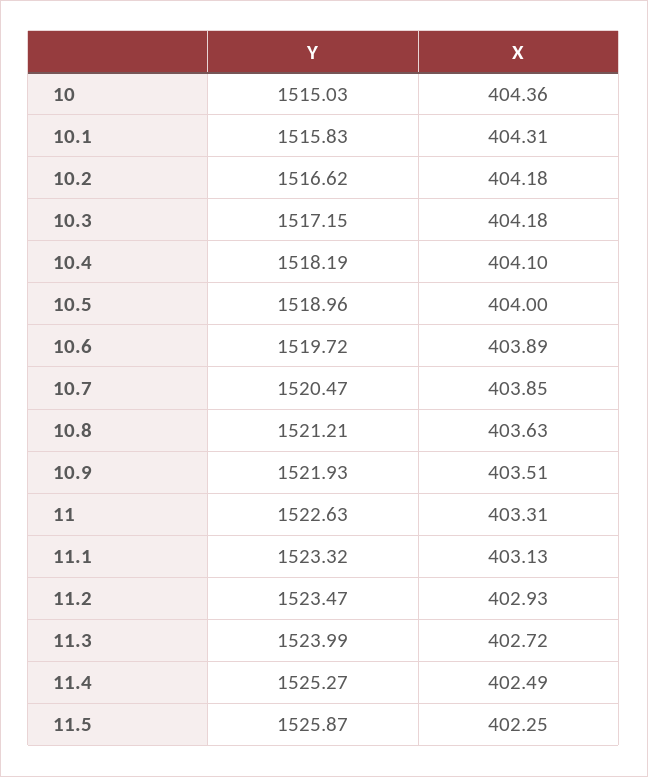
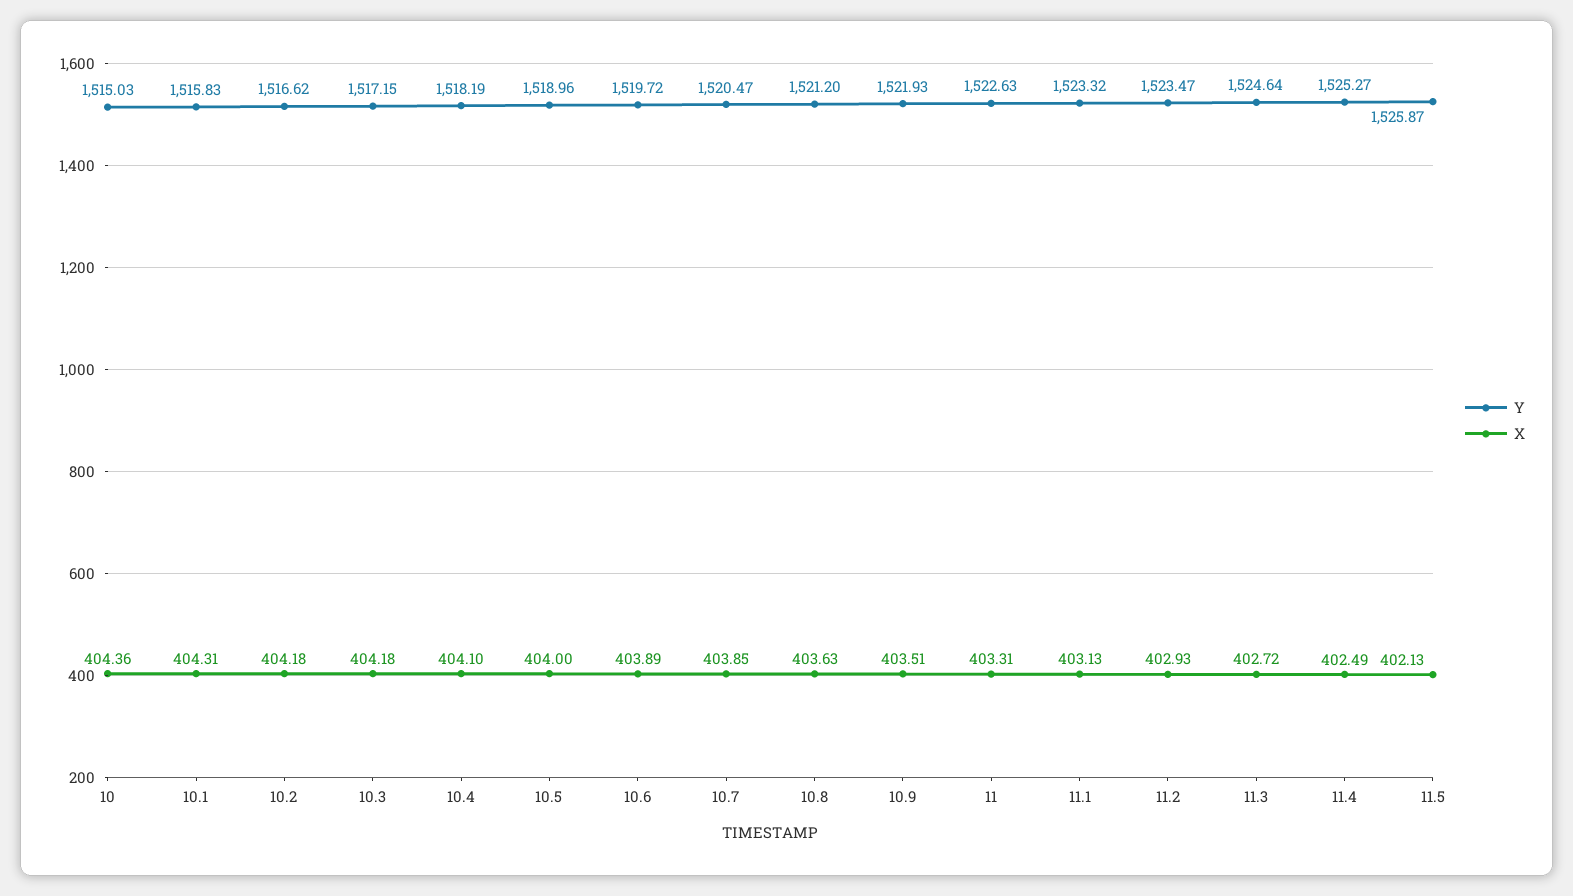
Y, 10.8: 1521.21 -> 1521.2
Y, 11.3: 1523.99 -> 1524.64
X, 11.5: 402.25 -> 402.13

